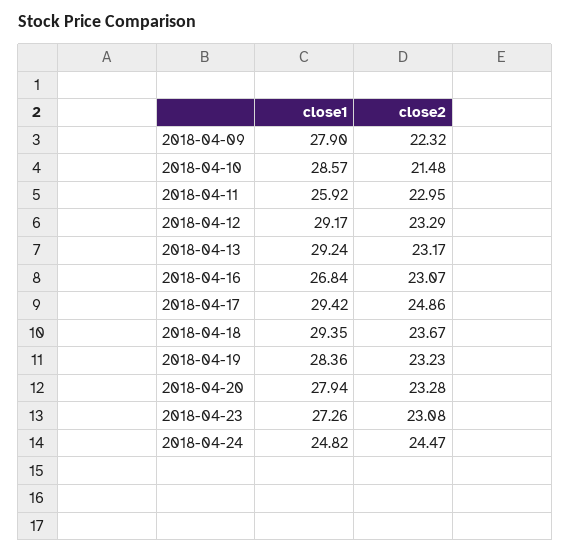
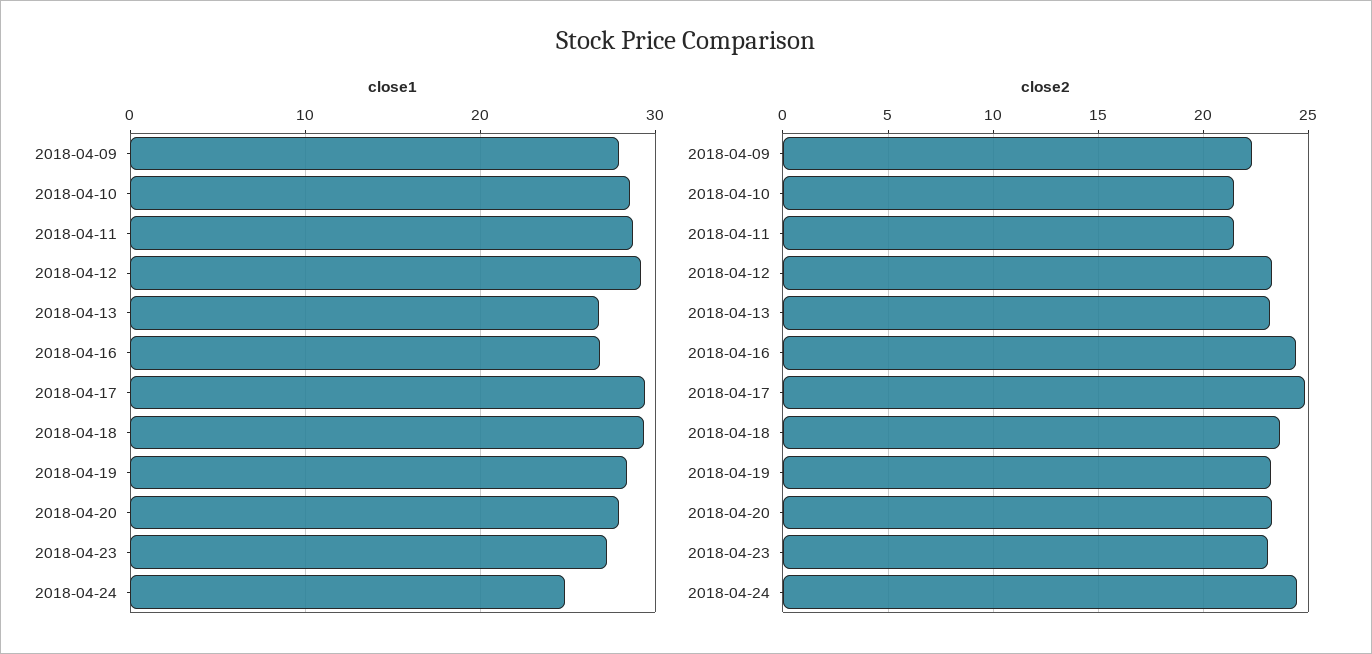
close1, 2018-04-11: 25.92 -> 29
close2, 2018-04-11: 22.95 -> 21.5
close1, 2018-04-13: 29.24 -> 27
close2, 2018-04-16: 23.07 -> 24.5

